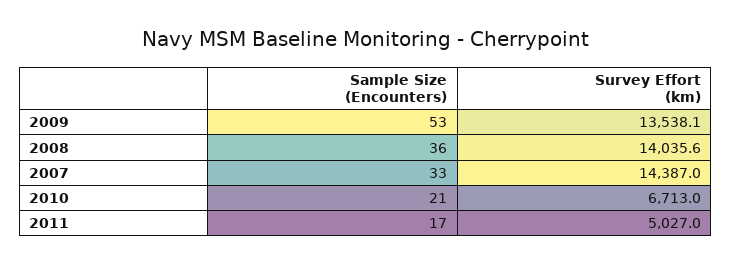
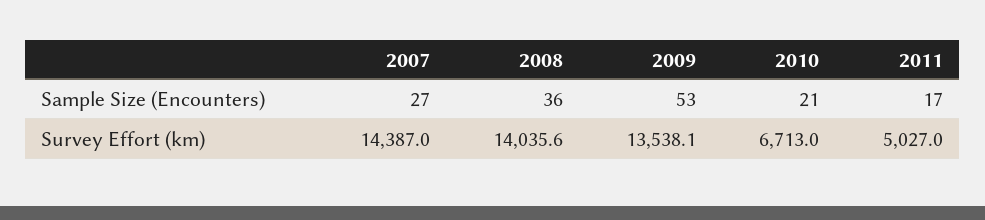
Sample Size (Encounters), 2007: 33 -> 27

